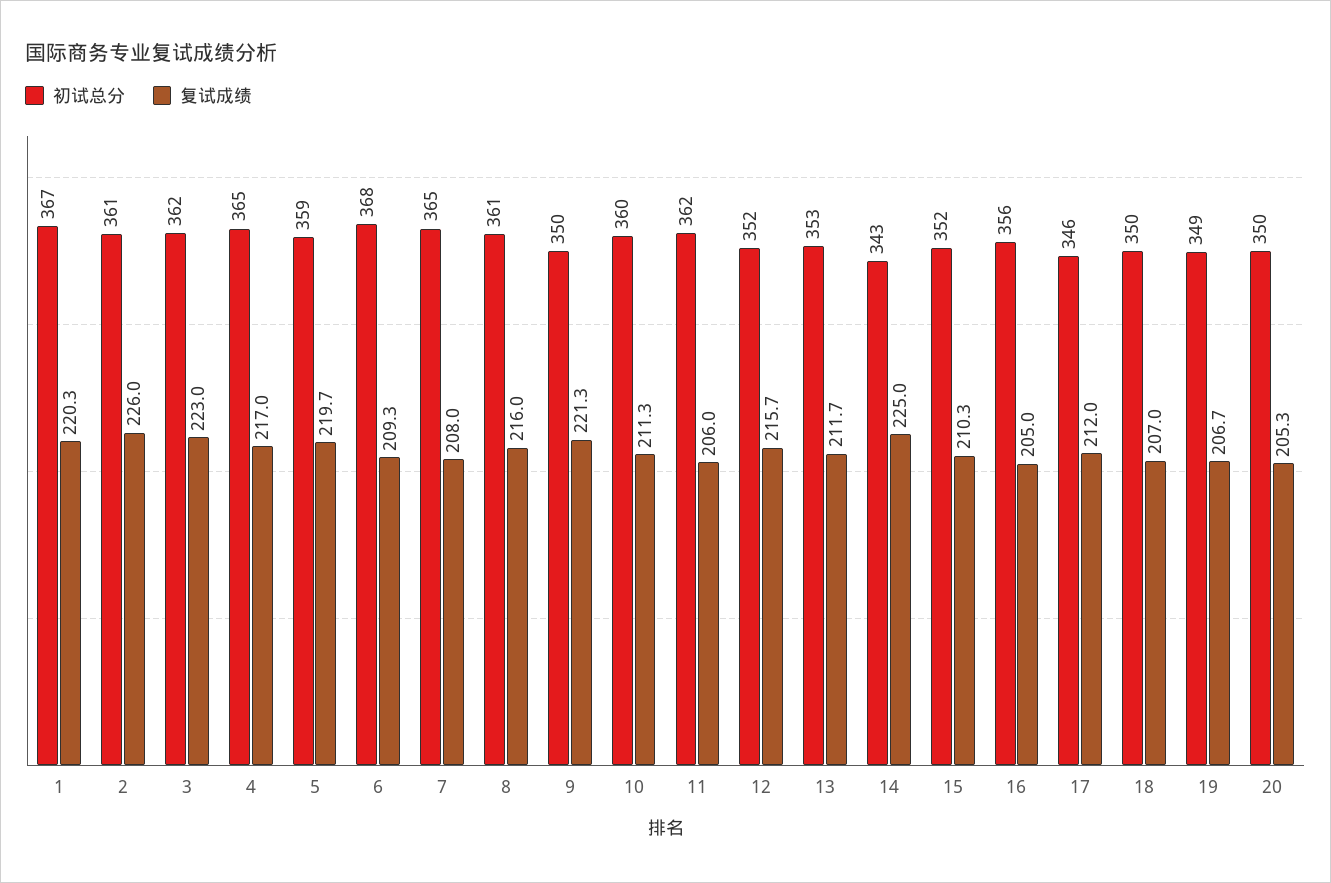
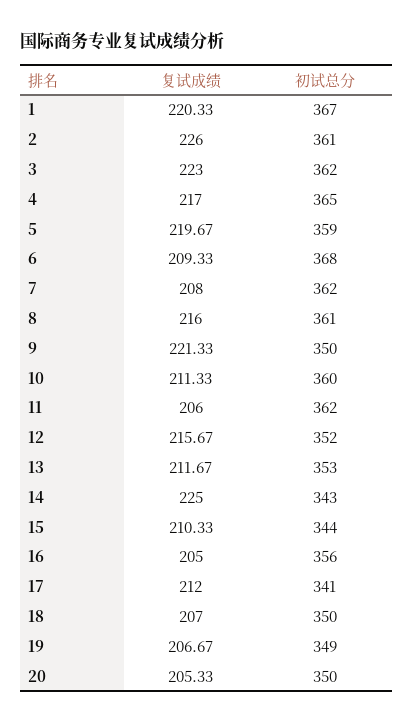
初试总分, 7: 365 -> 362
初试总分, 15: 352 -> 344
初试总分, 17: 346 -> 341

